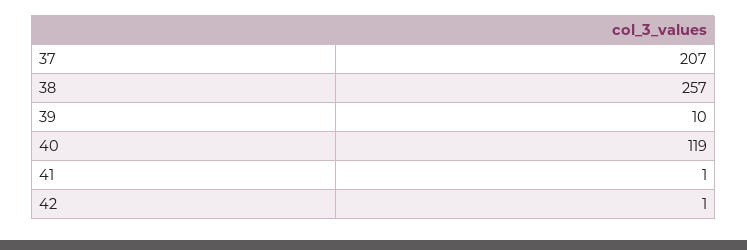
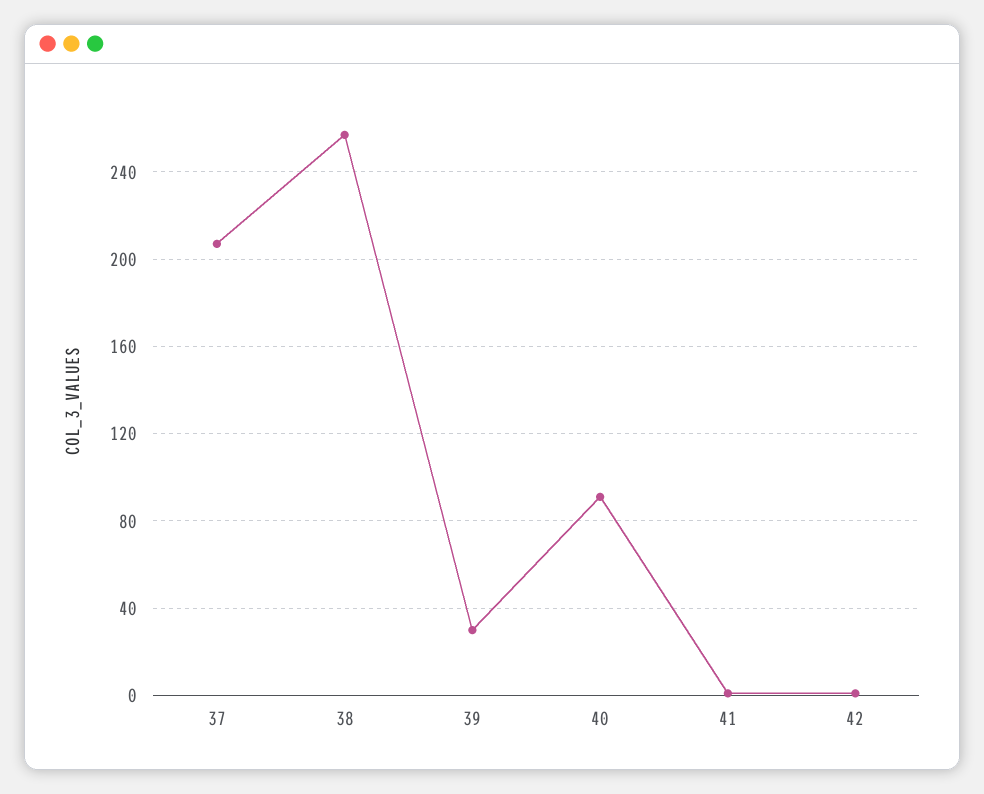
39: 10 -> 30
40: 119 -> 90

